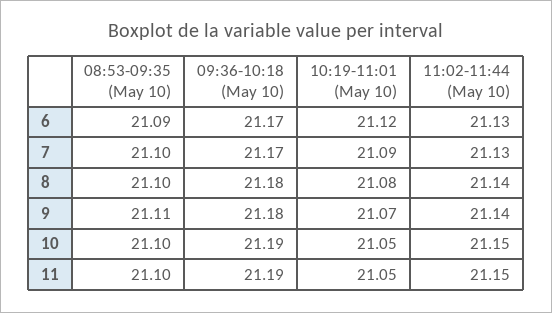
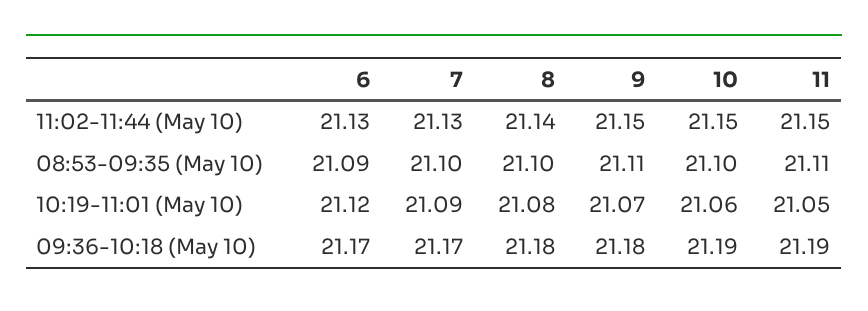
11:02-11:44 (May 10), 9: 21.14 -> 21.15
10:19-11:01 (May 10), 10: 21.05 -> 21.06
08:53-09:35 (May 10), 11: 21.1 -> 21.11

